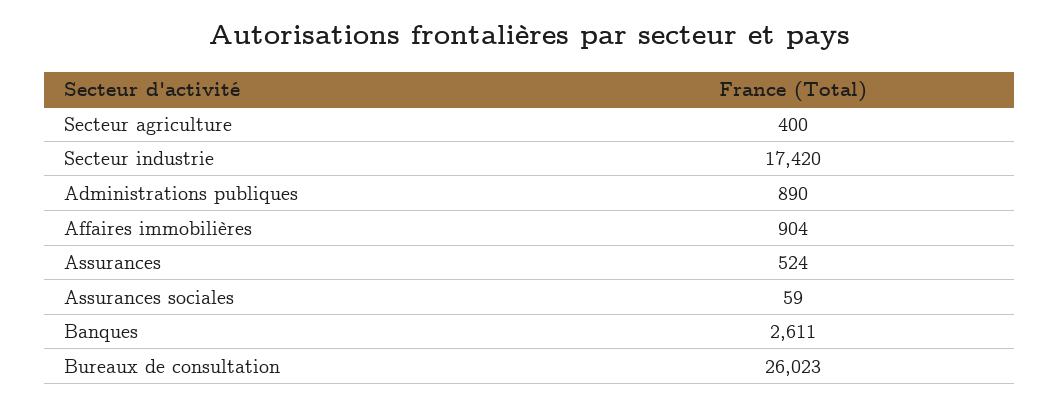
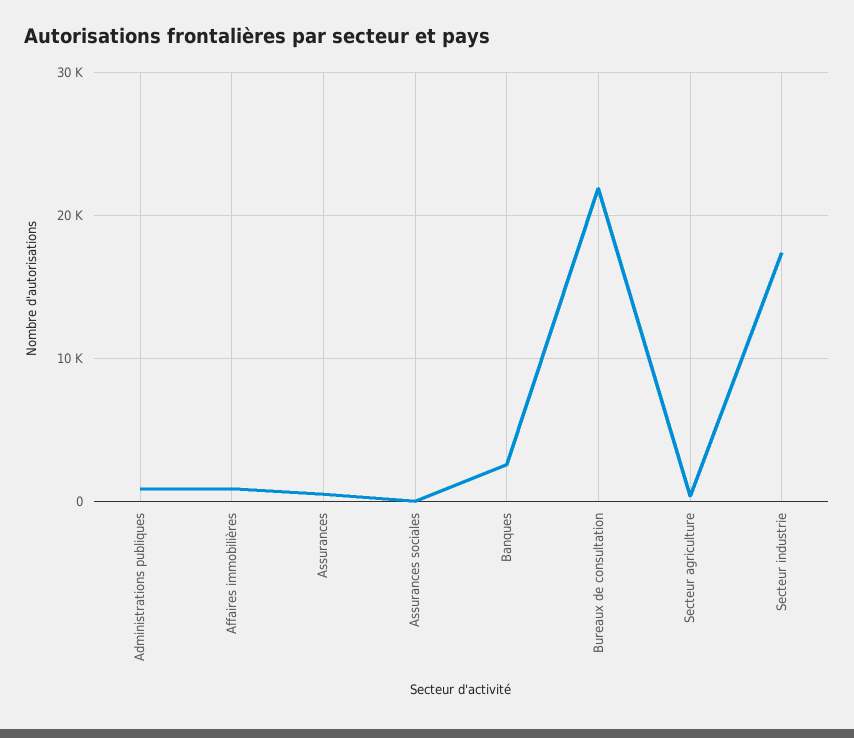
Bureaux de consultation: 26023 -> 22000

